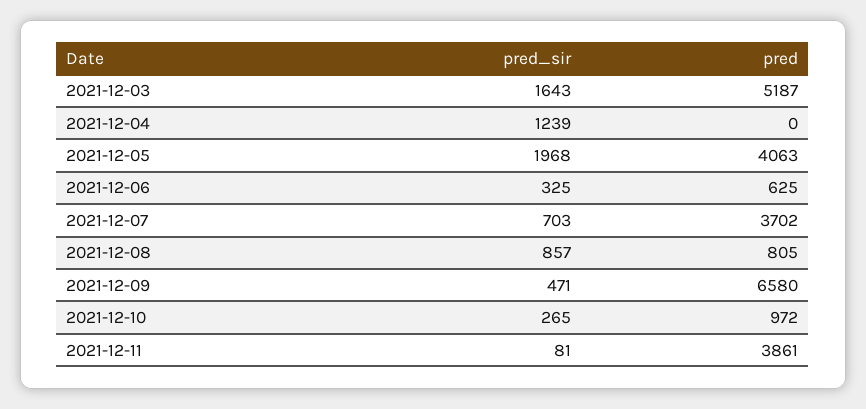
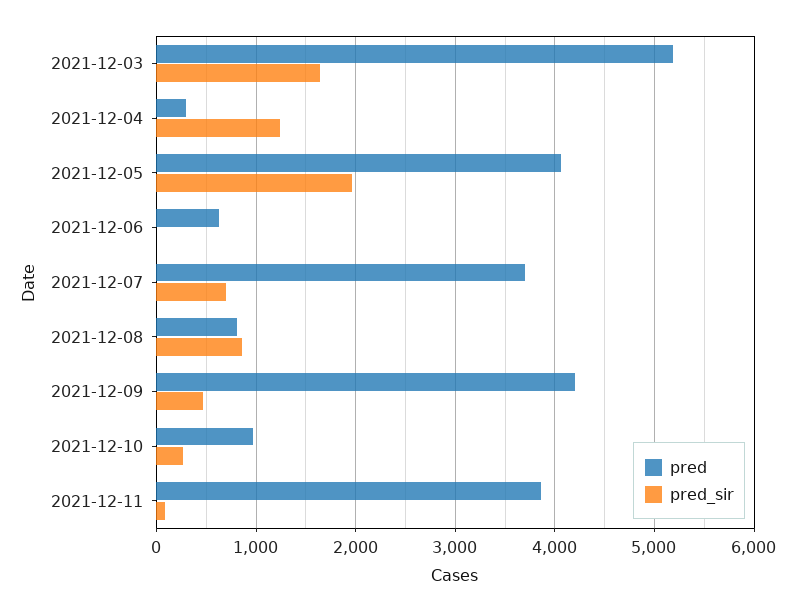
pred, 2021-12-04: 0 -> 300
pred_sir, 2021-12-06: 325 -> 0
pred, 2021-12-09: 6580 -> 4200

